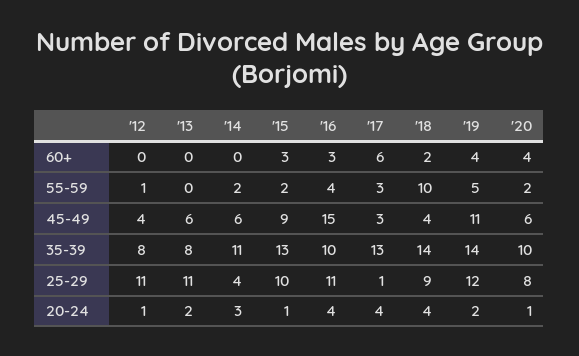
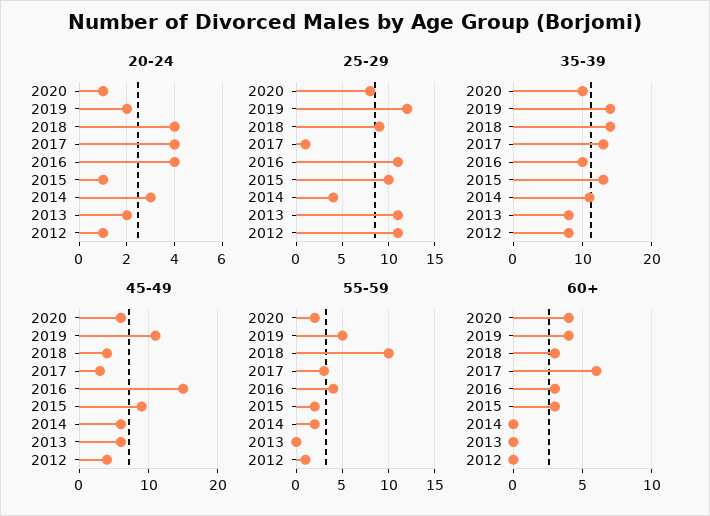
60+, '18: 2 -> 3

